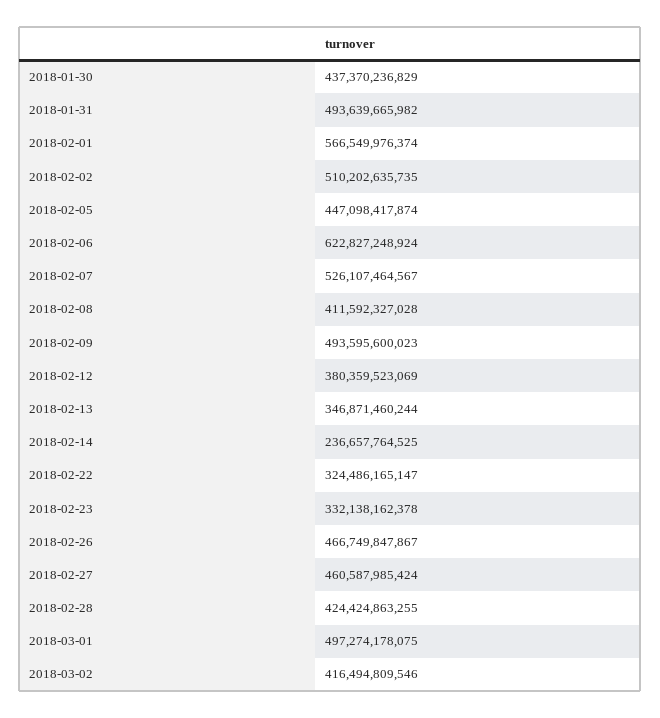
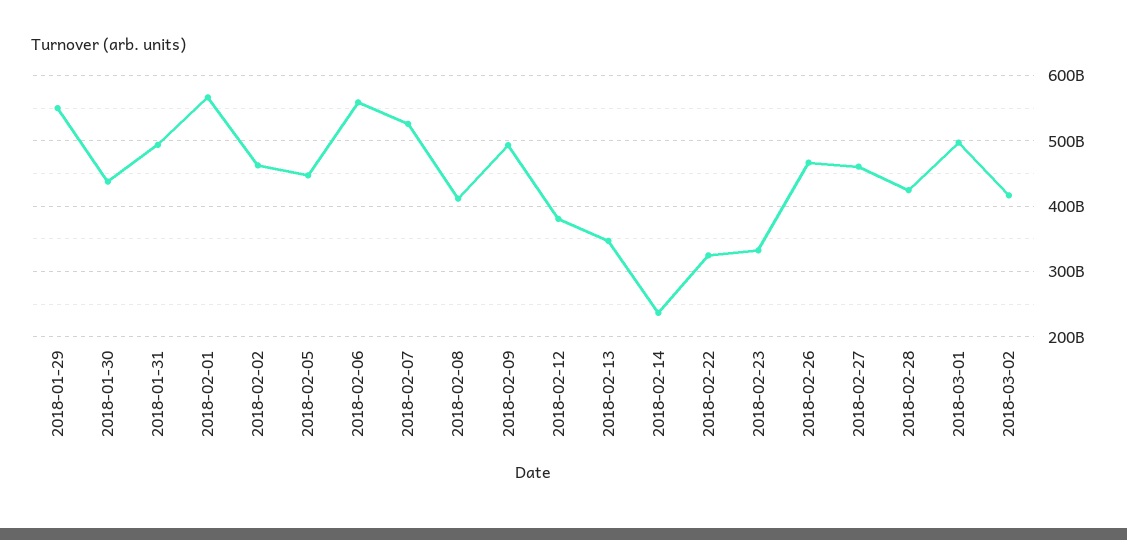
2018-02-02: 510202635735 -> 460000000000
2018-02-06: 622827248924 -> 560000000000
2018-01-29: none -> 550000000000

